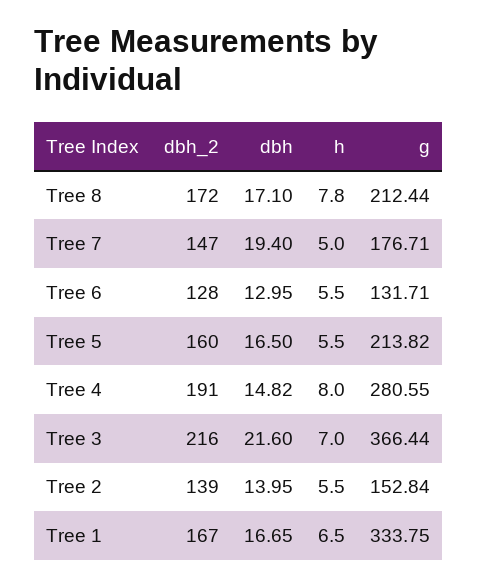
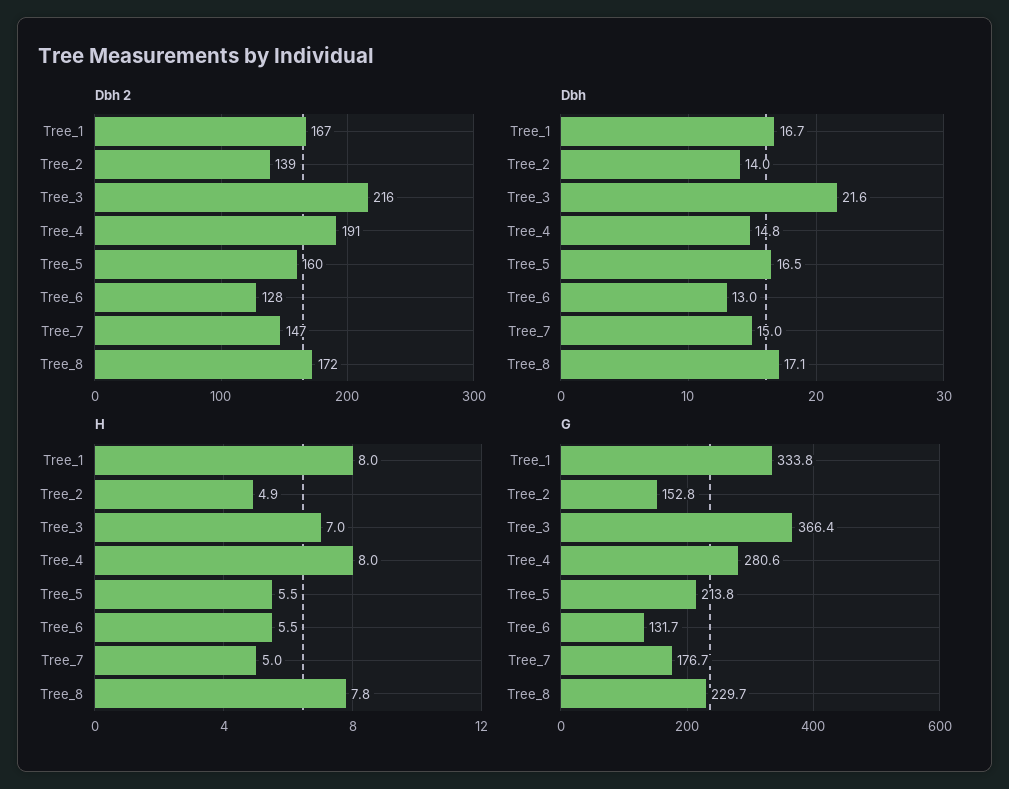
g, Tree 8: 212.44 -> 229.7
dbh, Tree 7: 19.4 -> 15
h, Tree 2: 5.5 -> 4.9
h, Tree 1: 6.5 -> 8

